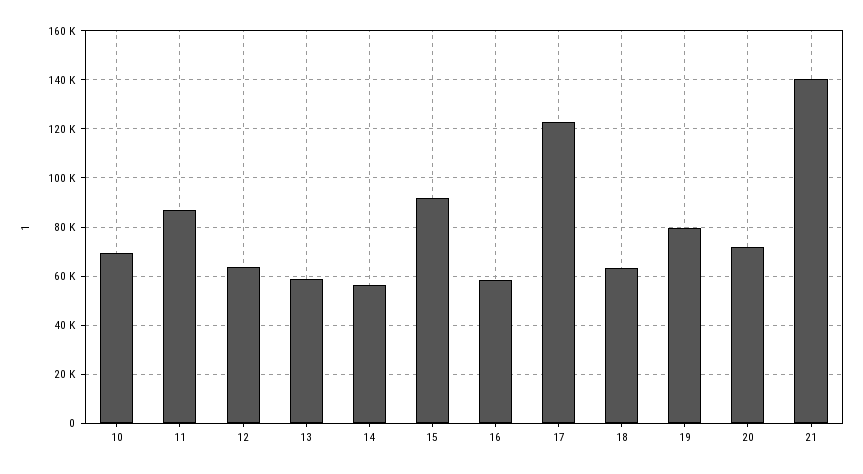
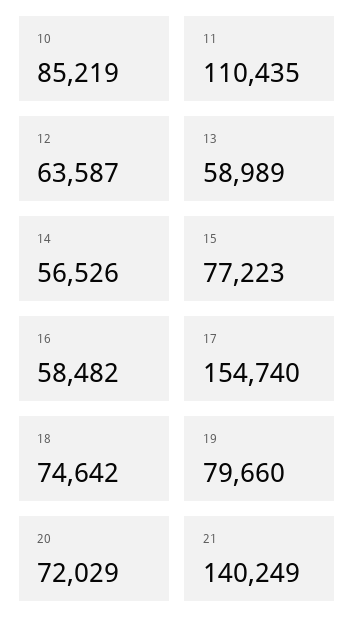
10: 70000 -> 85219
11: 87500 -> 110435
15: 92500 -> 77223
17: 122500 -> 154740
18: 62500 -> 74642

